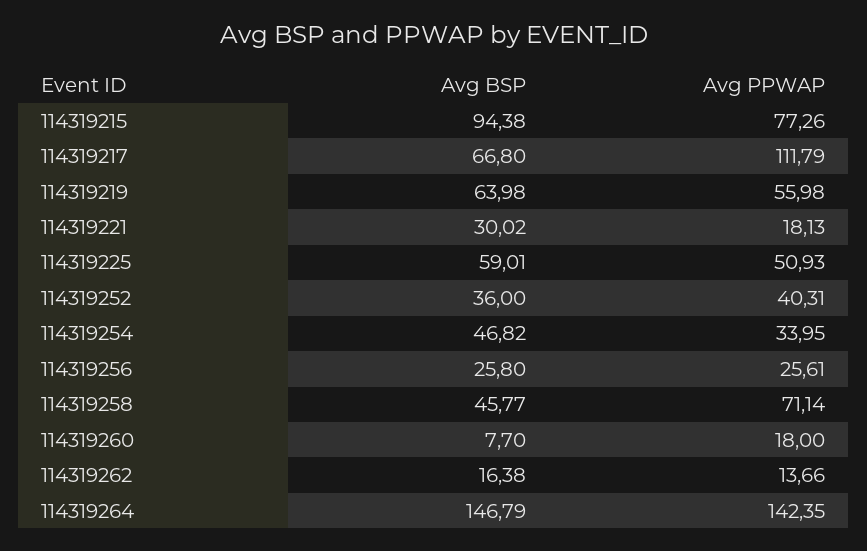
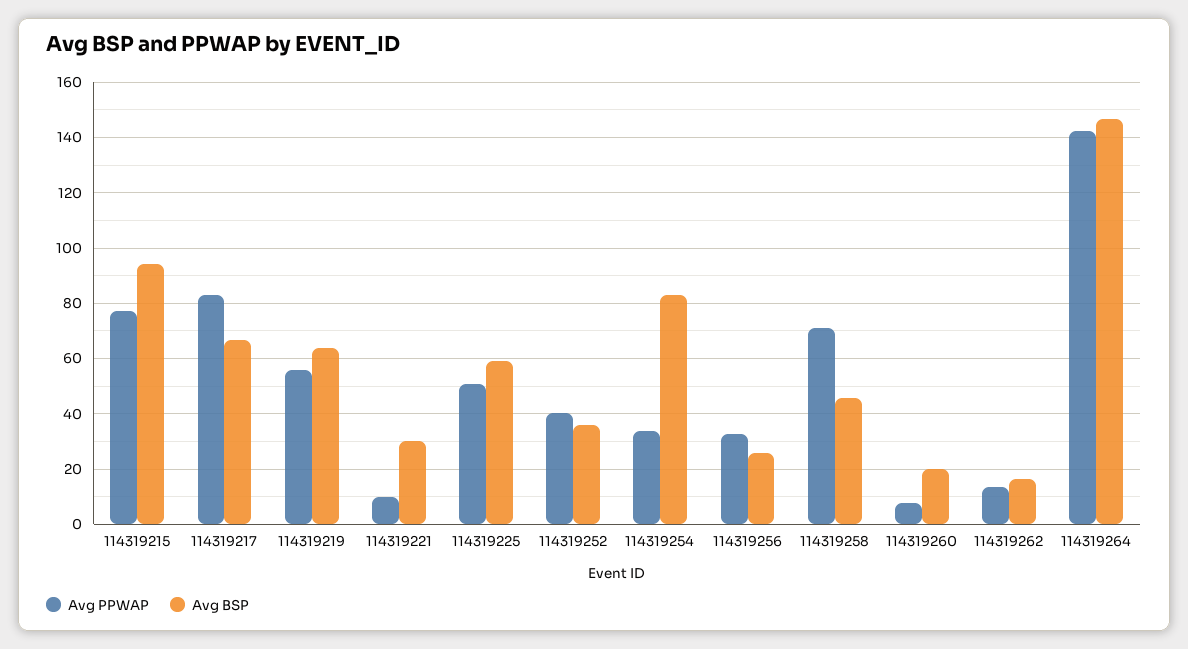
Avg PPWAP, 114319217: 111.79 -> 82.5
Avg PPWAP, 114319221: 18.13 -> 10
Avg BSP, 114319254: 46.82 -> 82.5
Avg PPWAP, 114319256: 25.61 -> 32.5
Avg BSP, 114319260: 7.7 -> 20
Avg PPWAP, 114319260: 18 -> 7.5

